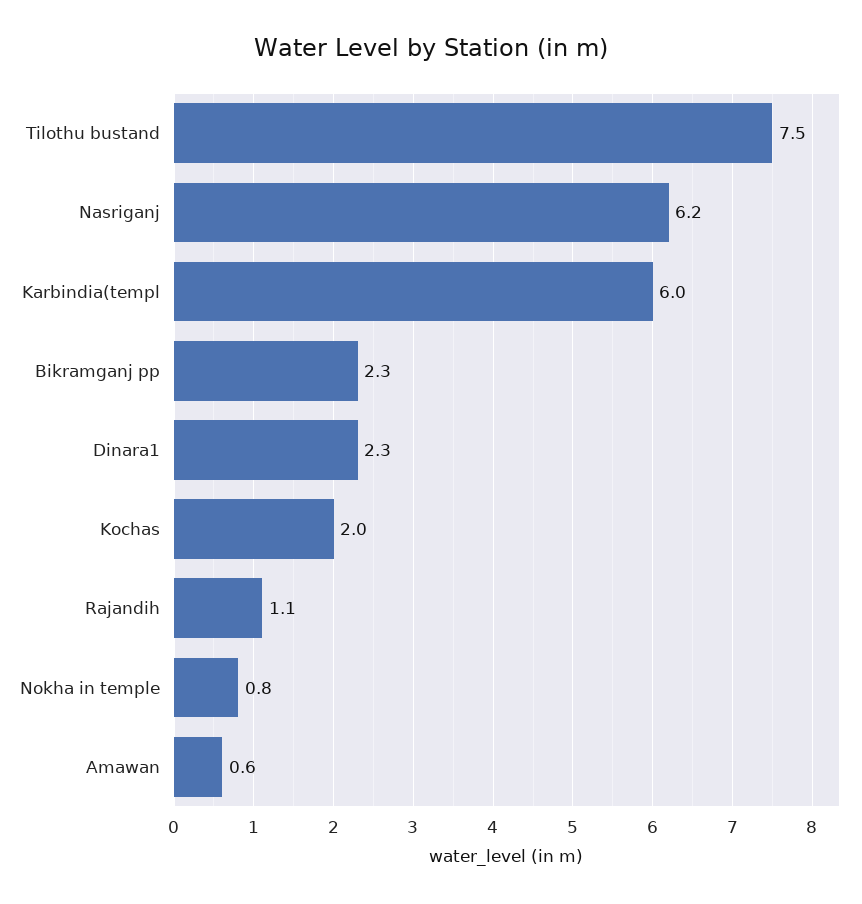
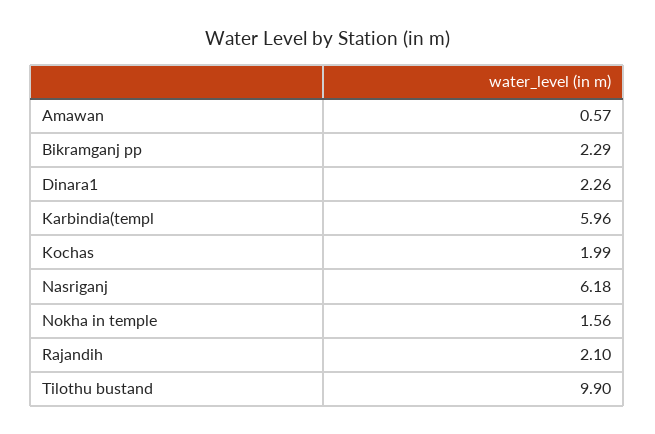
Tilothu bustand: 7.5 -> 9.9
Rajandih: 1.1 -> 2.1
Nokha in temple: 0.8 -> 1.56

